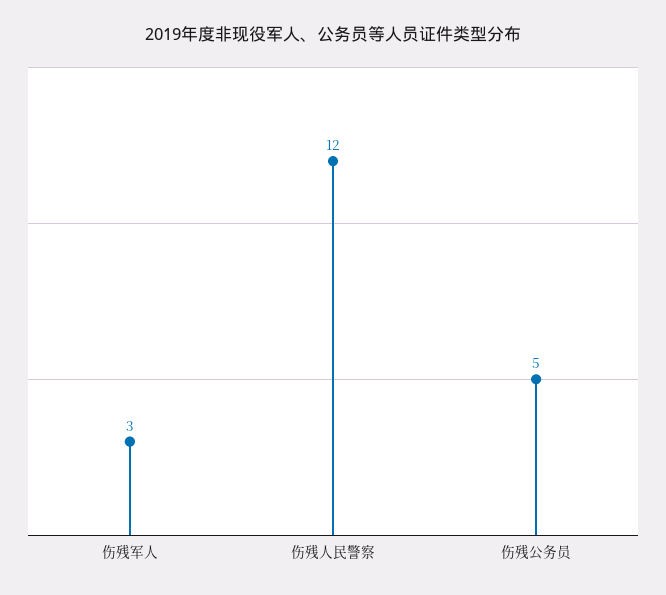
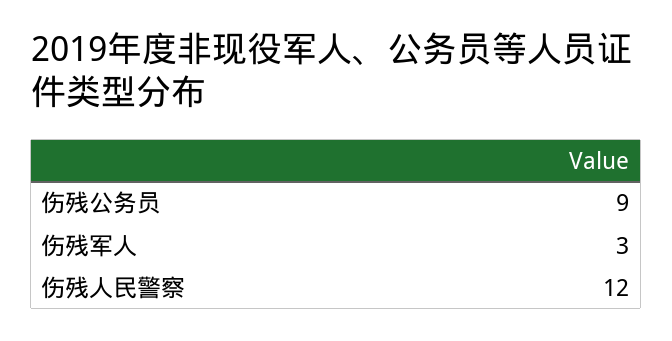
伤残公务员: 5 -> 9

